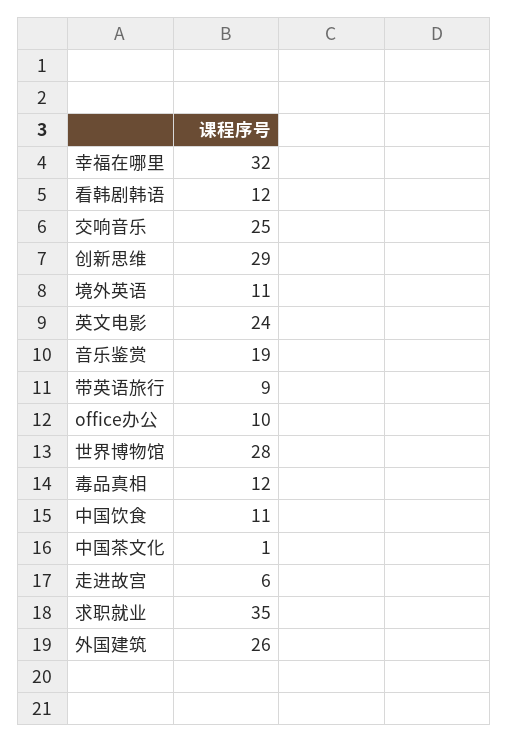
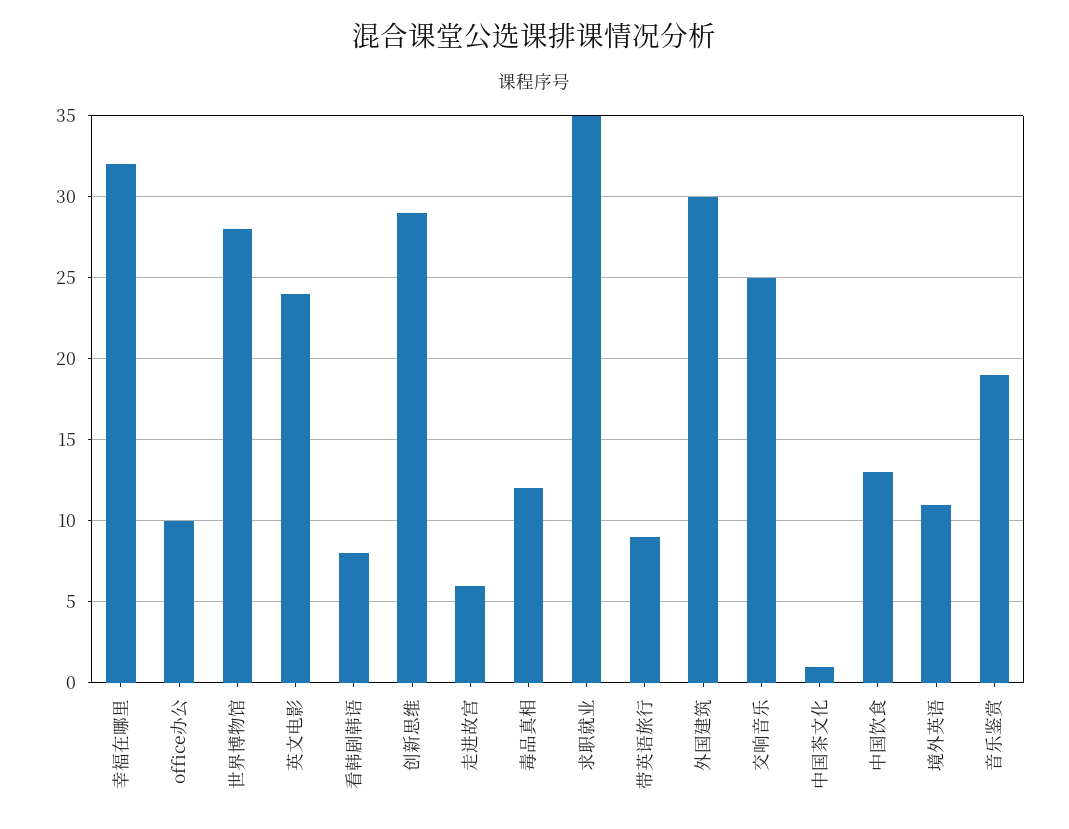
看韩剧韩语: 12 -> 8
中国饮食: 11 -> 13
外国建筑: 26 -> 30

